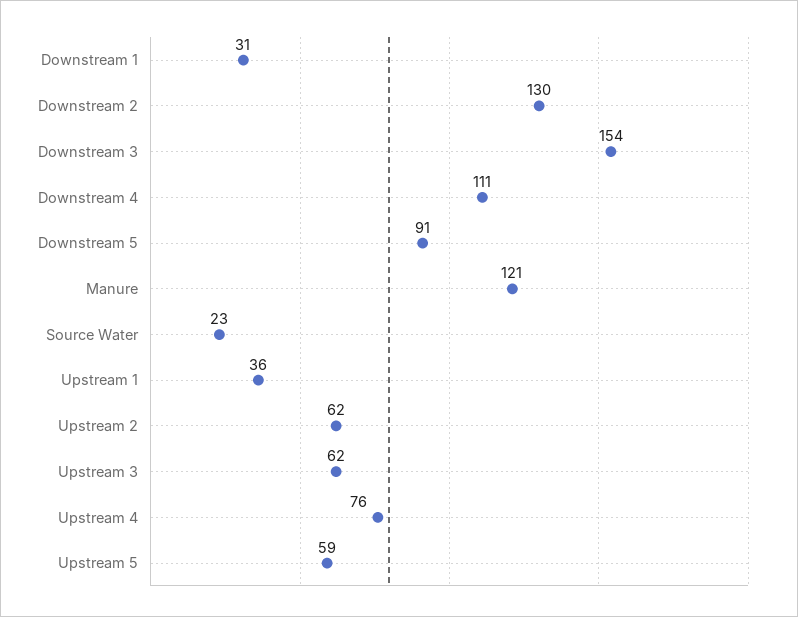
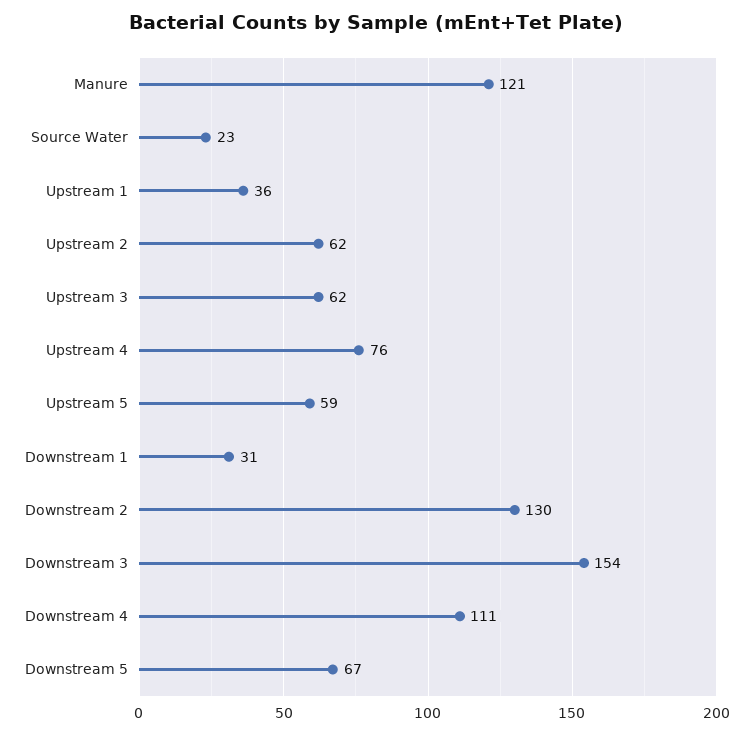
Downstream 5: 91 -> 67

